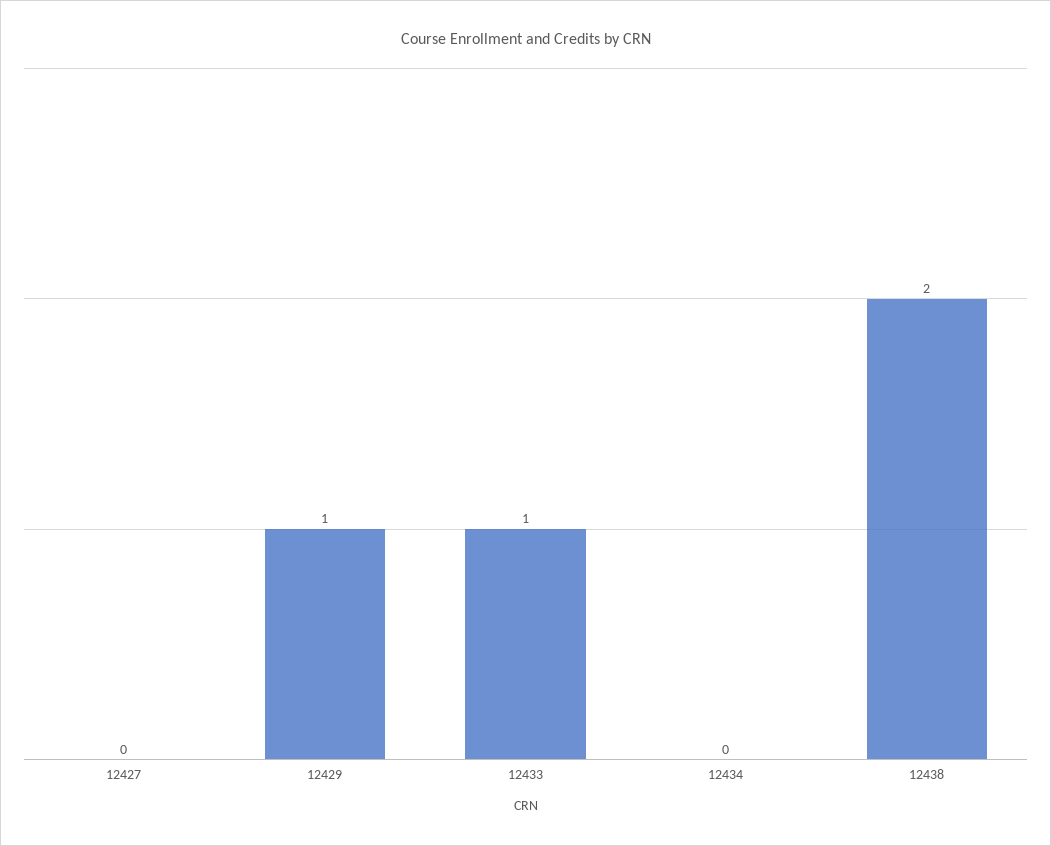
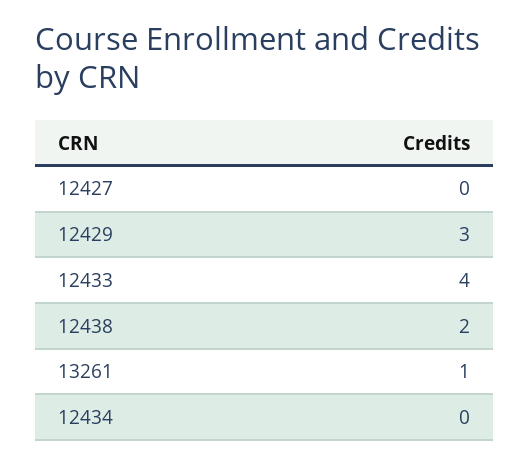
12429: 1 -> 3
12433: 1 -> 4
13261: none -> 1

